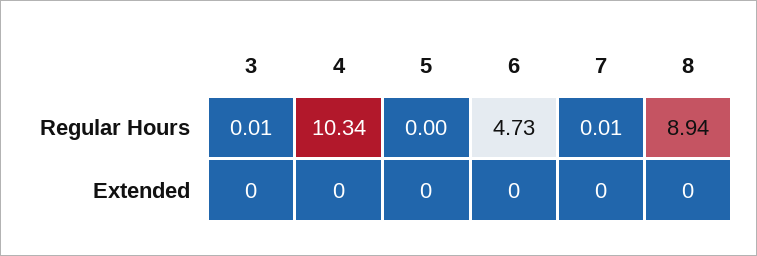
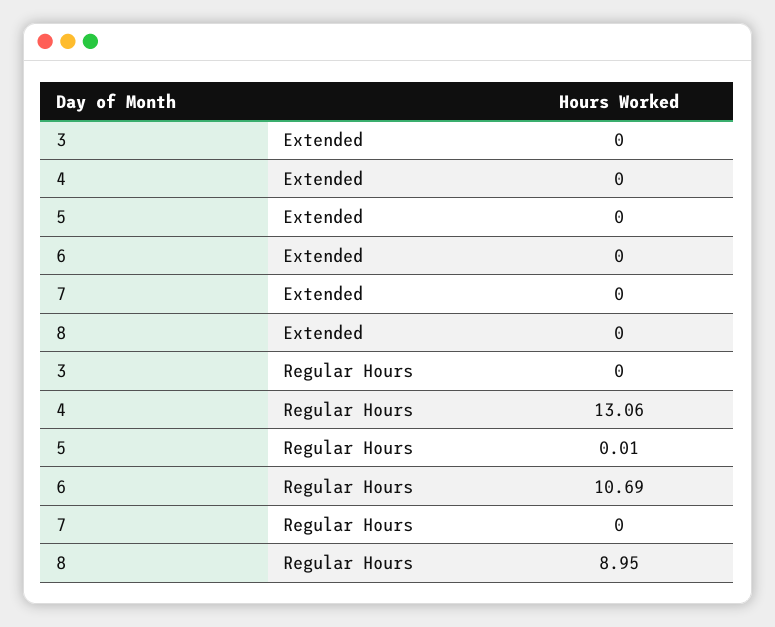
3, Regular Hours: 0.01 -> 0
4, Regular Hours: 10.34 -> 13.06
5, Regular Hours: 0 -> 0.01
6, Regular Hours: 4.73 -> 10.69
7, Regular Hours: 0.01 -> 0
8, Regular Hours: 8.94 -> 8.95

